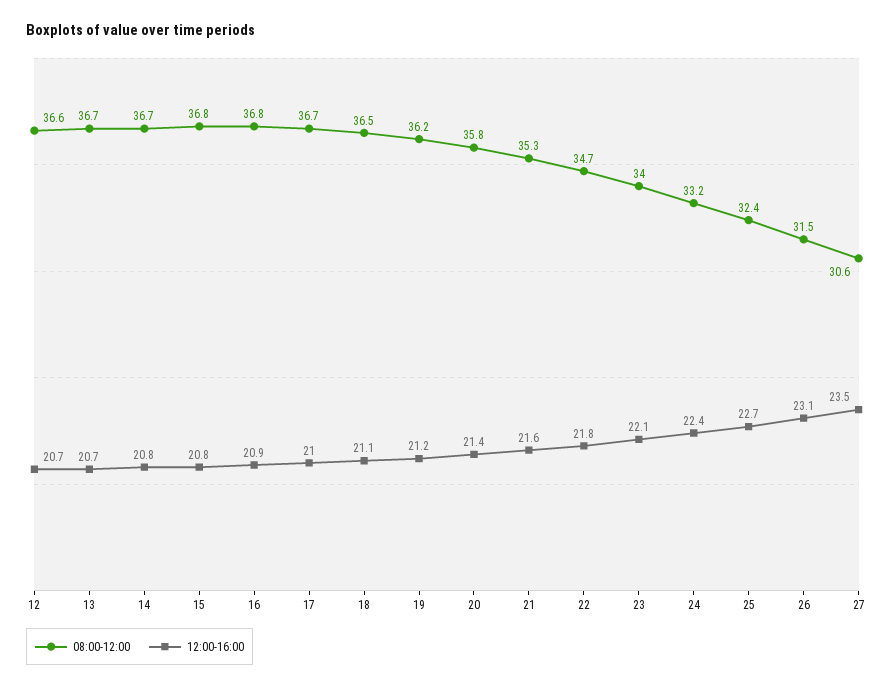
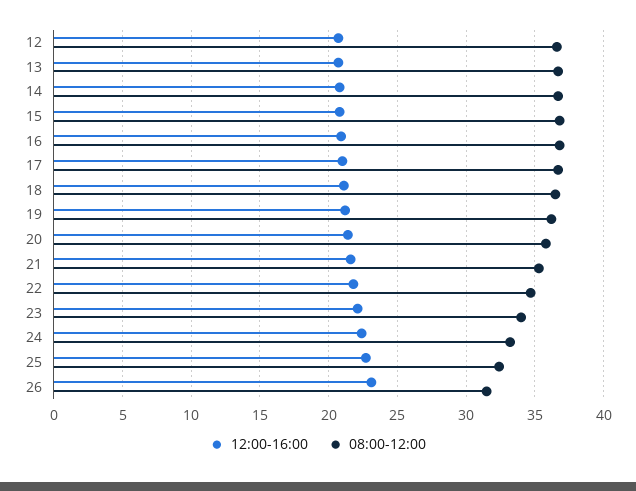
08:00-12:00, 27: 30.6 -> none
12:00-16:00, 27: 23.5 -> none

